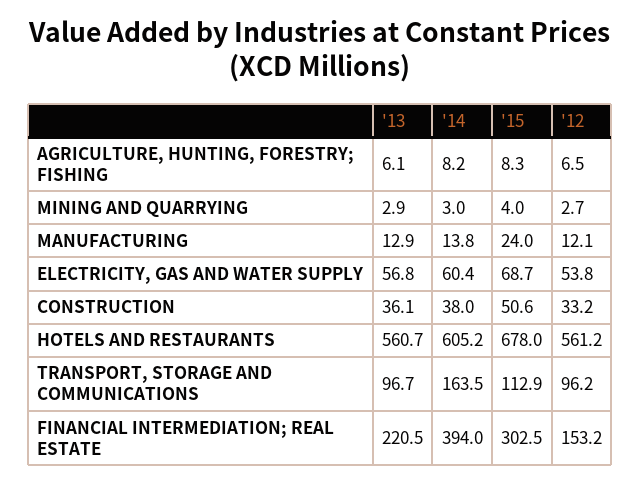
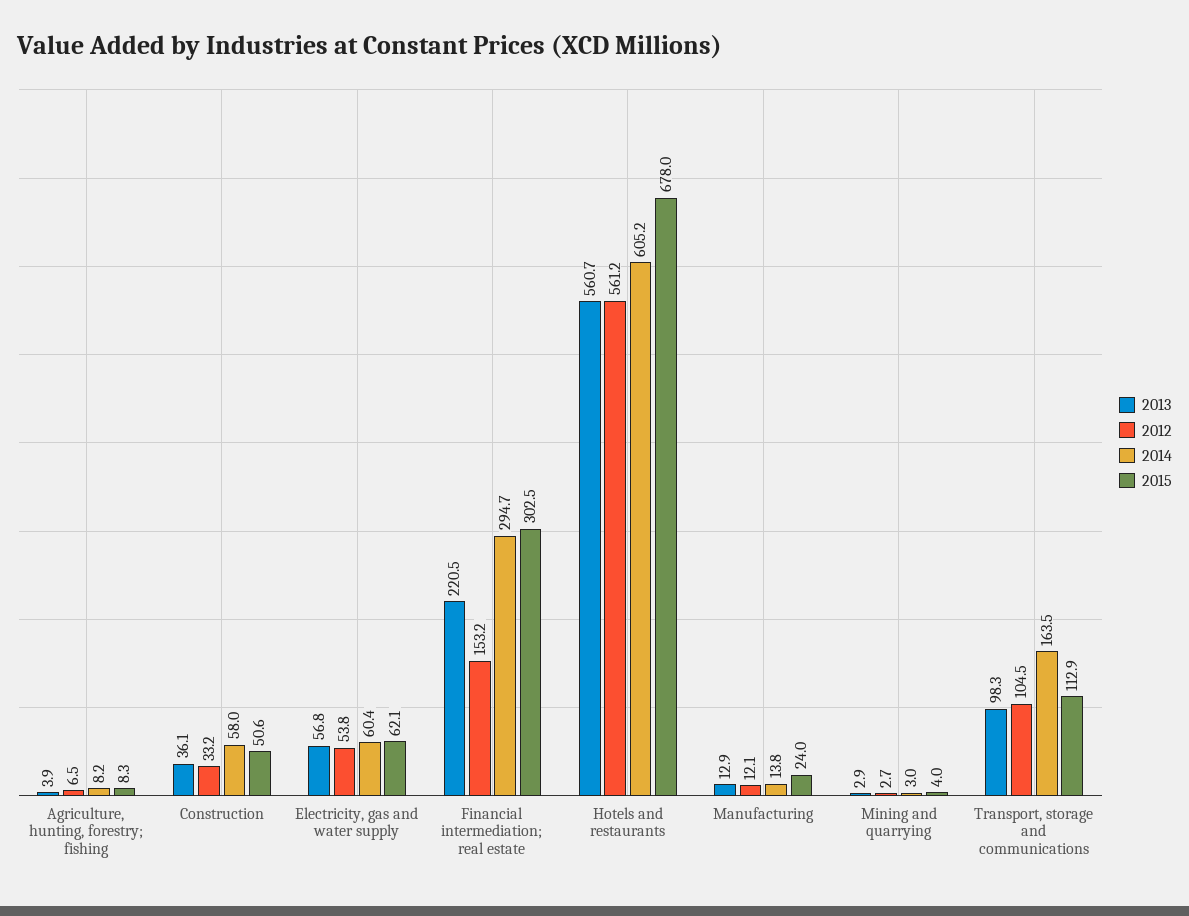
'13, AGRICULTURE, HUNTING, FORESTRY; FISHING: 6.1 -> 3.9
'15, ELECTRICITY, GAS AND WATER SUPPLY: 68.7 -> 62.1
'14, CONSTRUCTION: 38 -> 58
'13, TRANSPORT, STORAGE AND COMMUNICATIONS: 96.7 -> 98.3
'12, TRANSPORT, STORAGE AND COMMUNICATIONS: 96.2 -> 104.5
'14, FINANCIAL INTERMEDIATION; REAL ESTATE: 394 -> 294.7

